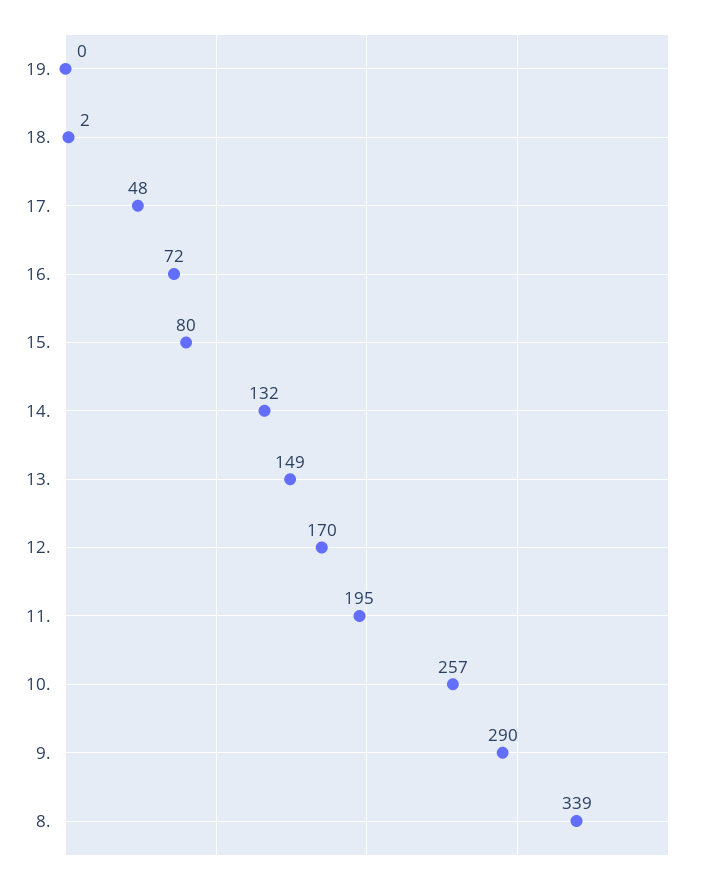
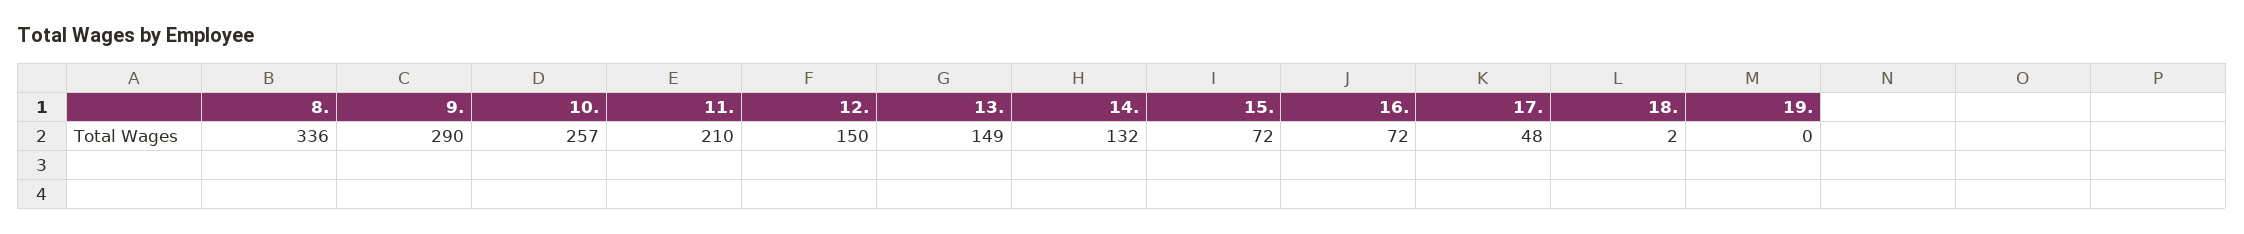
15.: 80 -> 72
12.: 170 -> 150
11.: 195 -> 210
8.: 339 -> 336

